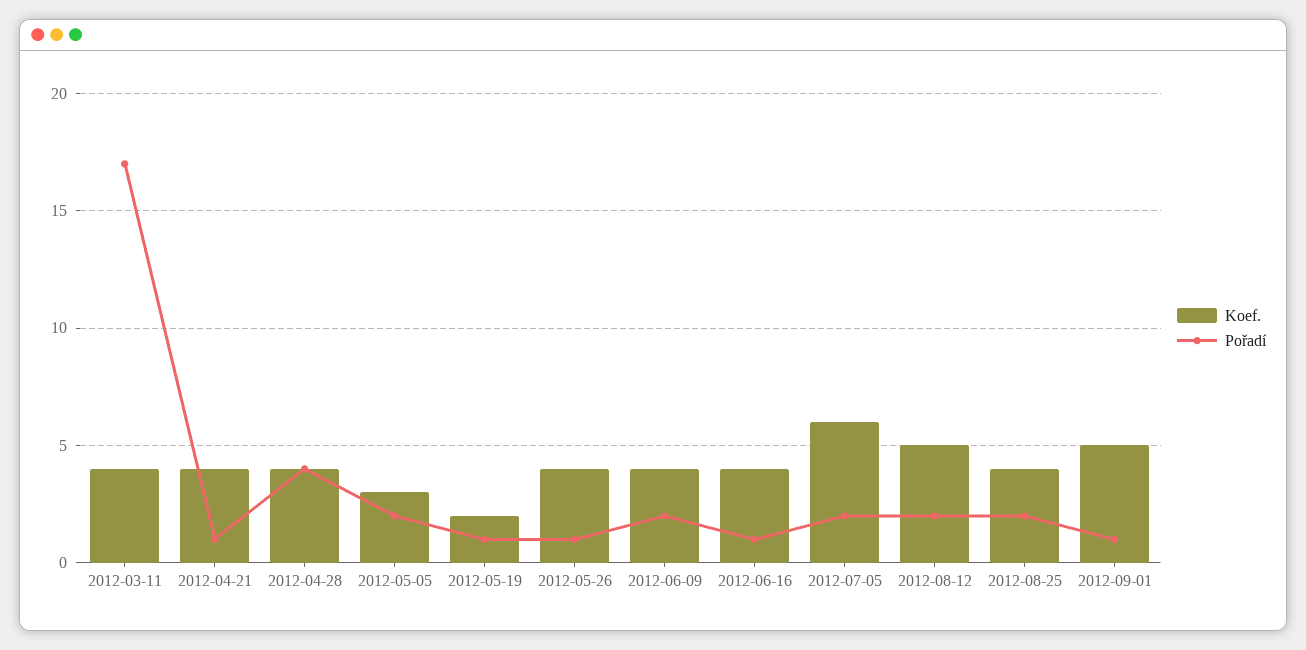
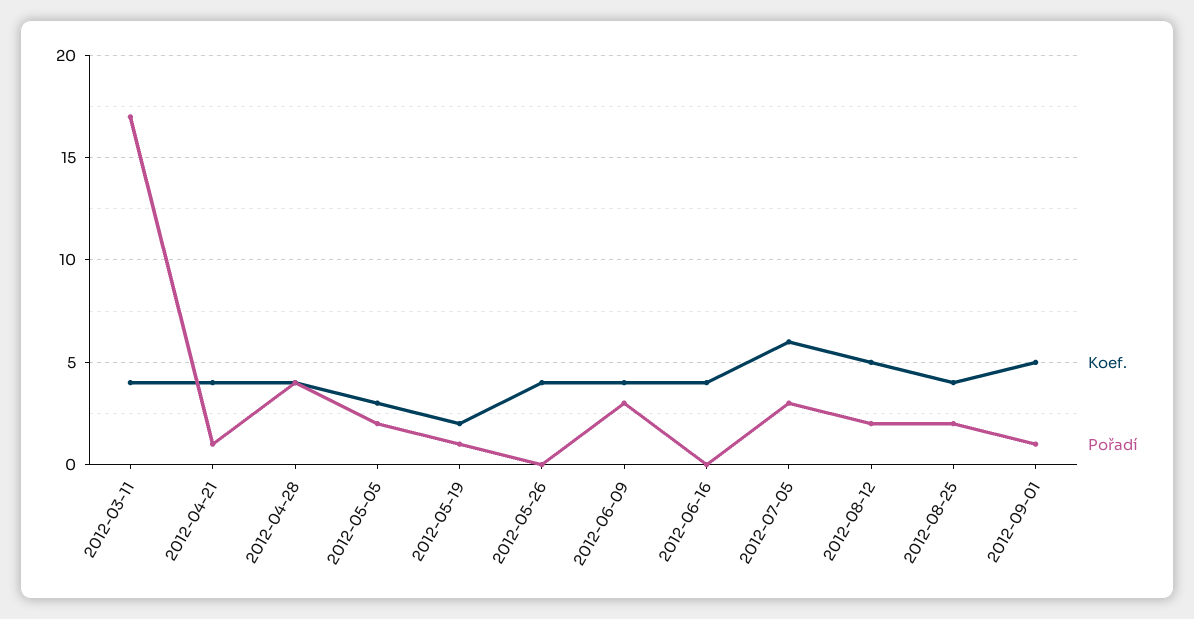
Pořadí, 2012-05-26: 1 -> 0
Pořadí, 2012-06-09: 2 -> 3
Pořadí, 2012-06-16: 1 -> 0
Pořadí, 2012-07-05: 2 -> 3

